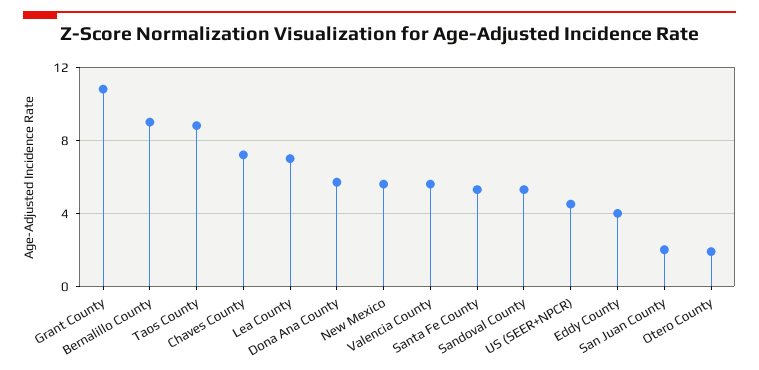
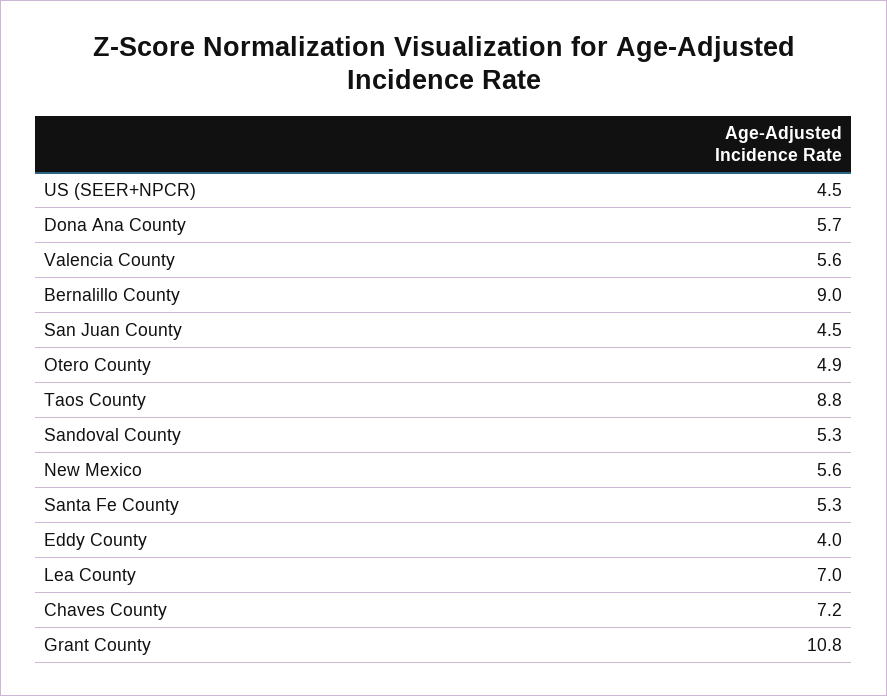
San Juan County: 2 -> 4.5
Otero County: 2 -> 4.9

